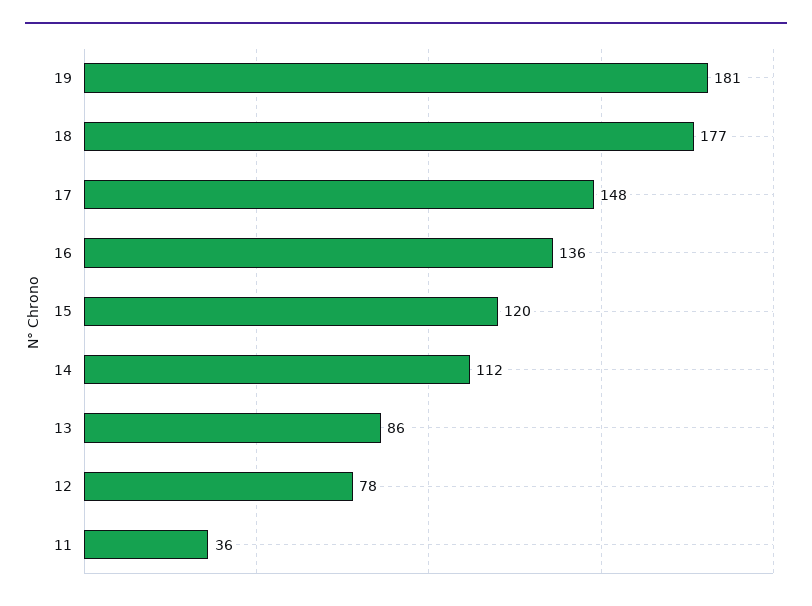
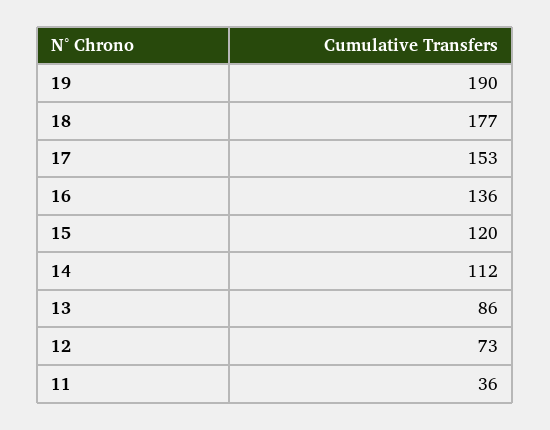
19: 181 -> 190
17: 148 -> 153
12: 78 -> 73

